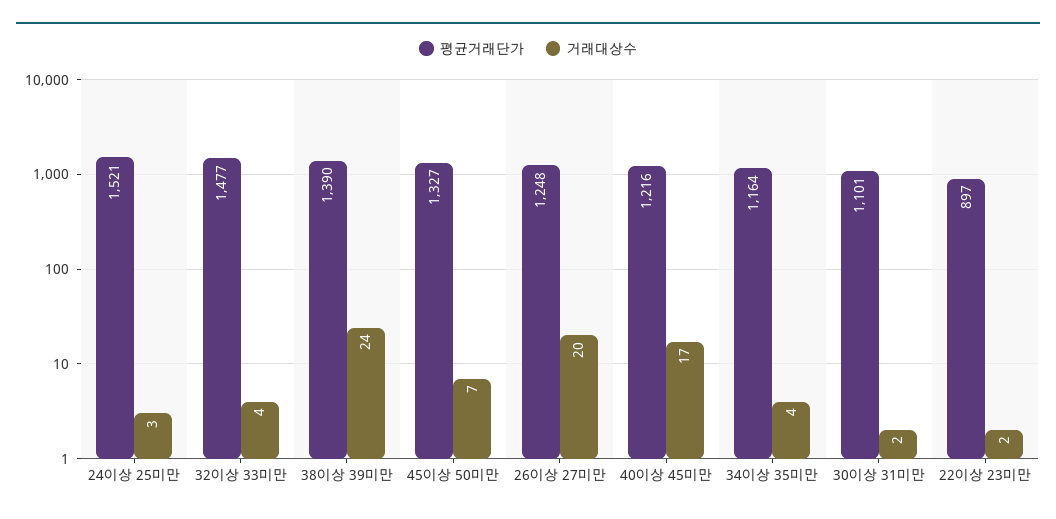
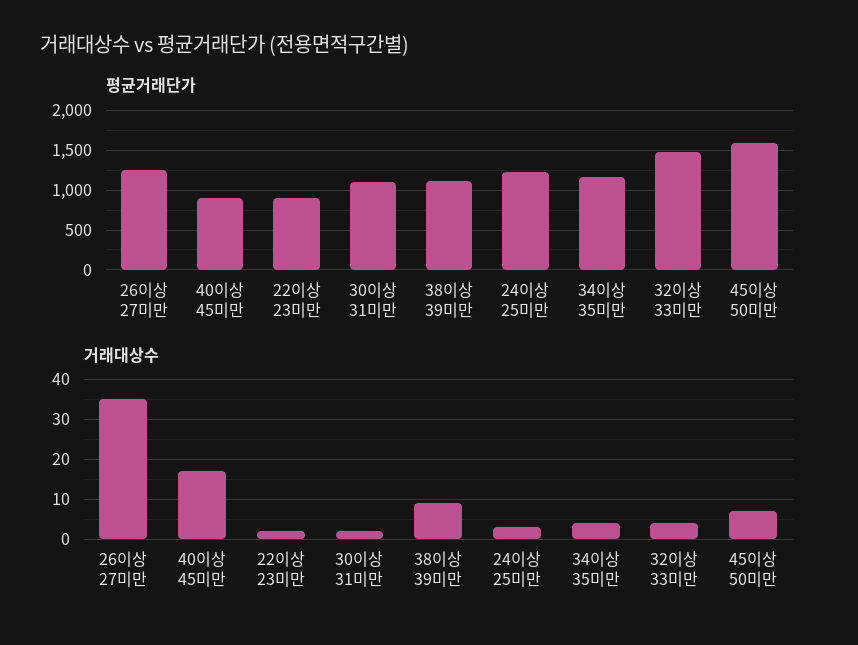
평균거래단가, 24이상 25미만: 1521 -> 1200
평균거래단가, 38이상 39미만: 1390 -> 1100
거래대상수, 38이상 39미만: 24 -> 10
평균거래단가, 45이상 50미만: 1327 -> 1600
거래대상수, 26이상 27미만: 20 -> 35
평균거래단가, 40이상 45미만: 1216 -> 900

